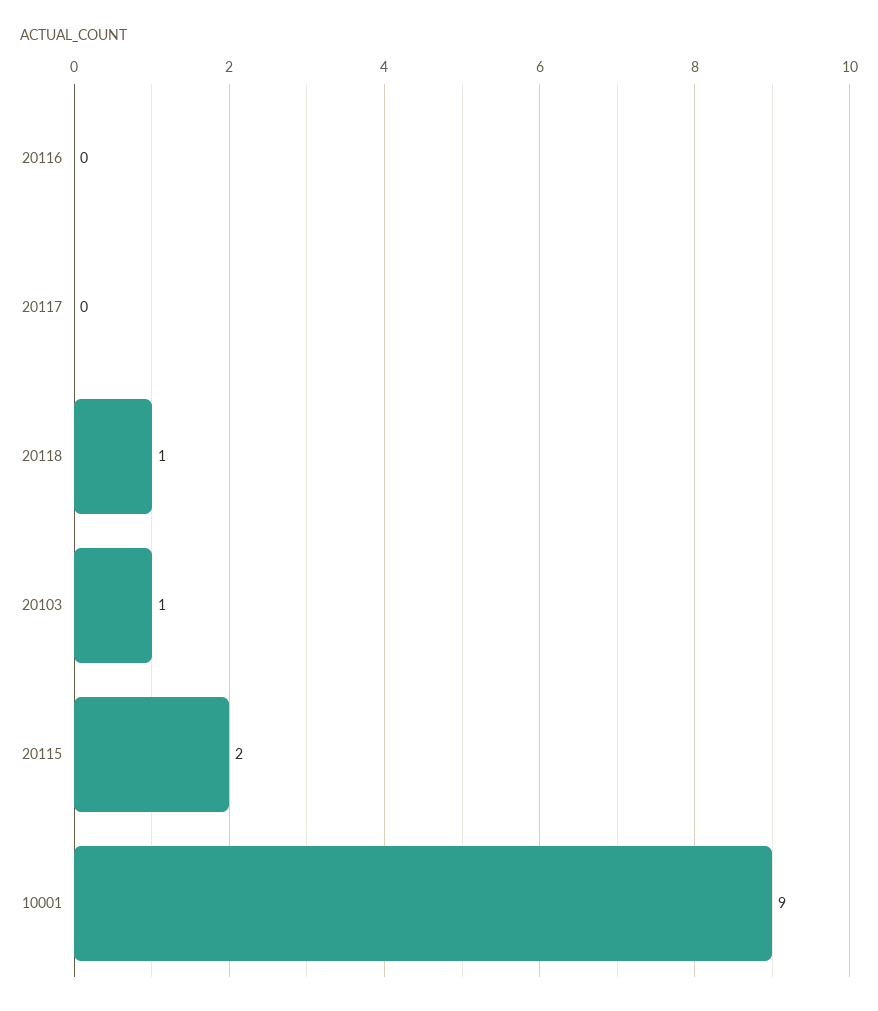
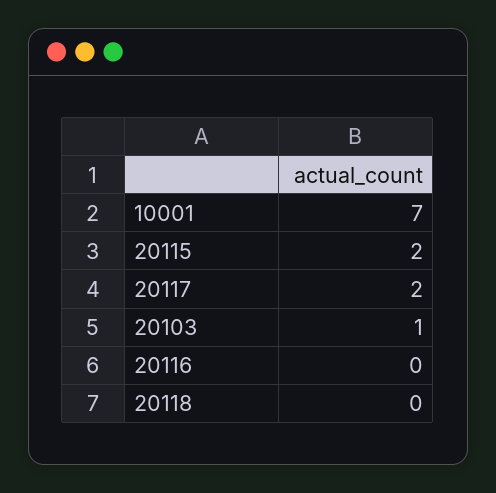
20117: 0 -> 2
20118: 1 -> 0
10001: 9 -> 7

